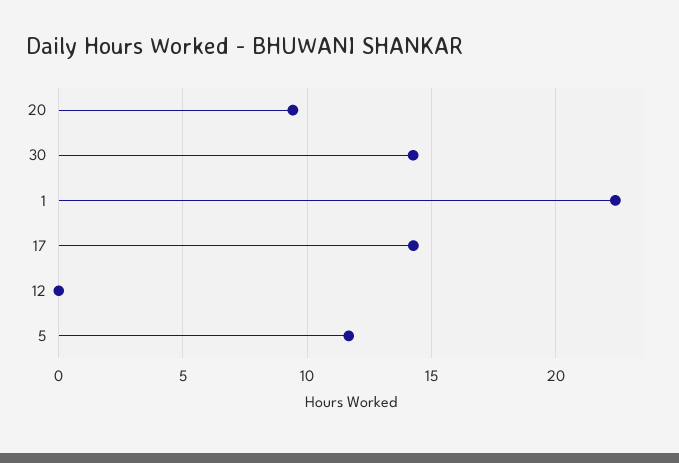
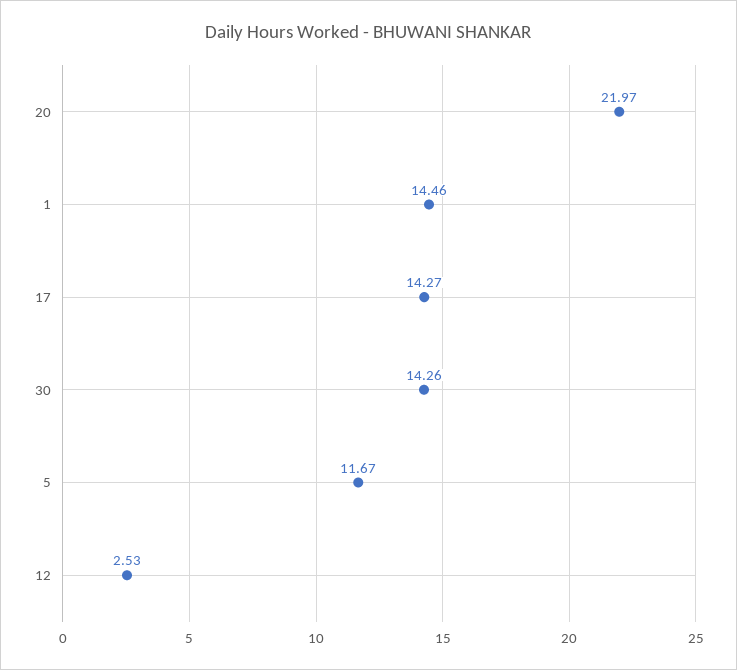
20: 9.5 -> 21.97
1: 22.5 -> 14.46
12: 0 -> 2.53

